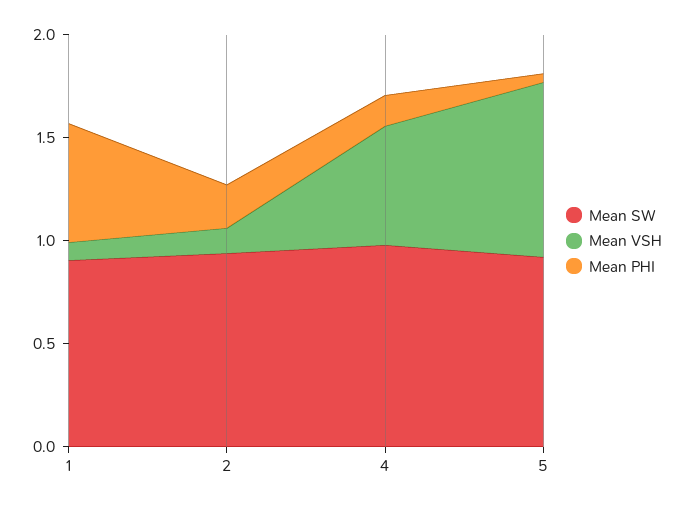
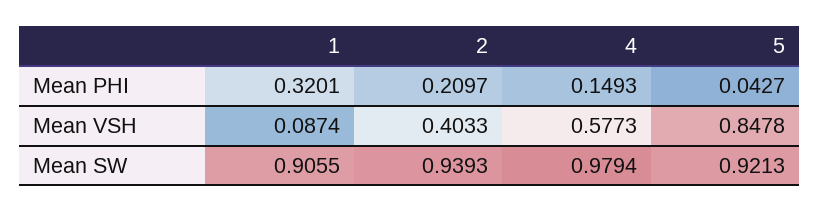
Mean PHI, 1: 0.6 -> 0.3201
Mean VSH, 2: 0.1 -> 0.4033

